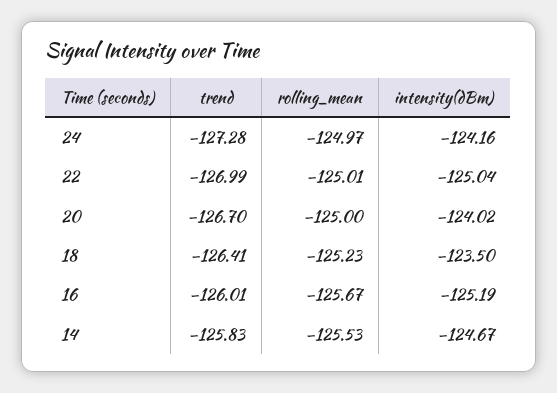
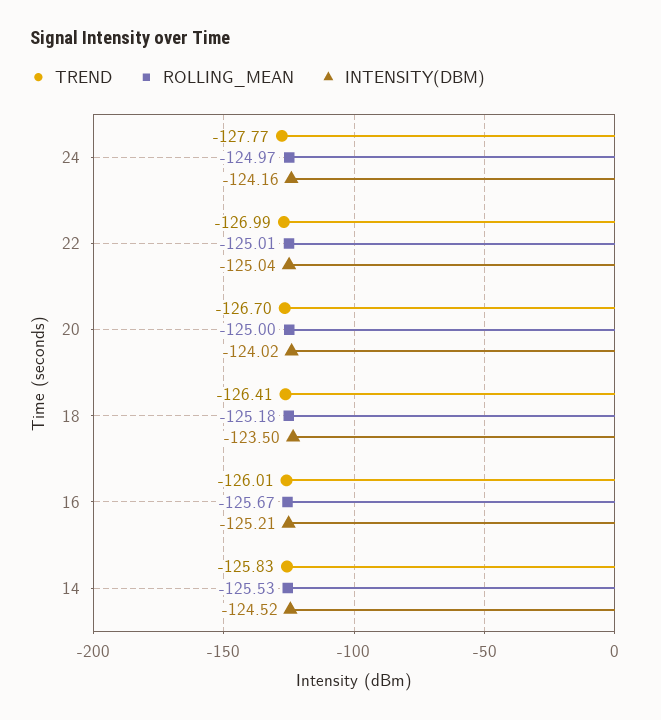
trend, 24: -127.28 -> -127.77
rolling_mean, 18: -125.23 -> -125.18
intensity(dBm), 16: -125.19 -> -125.21
intensity(dBm), 14: -124.67 -> -124.52

